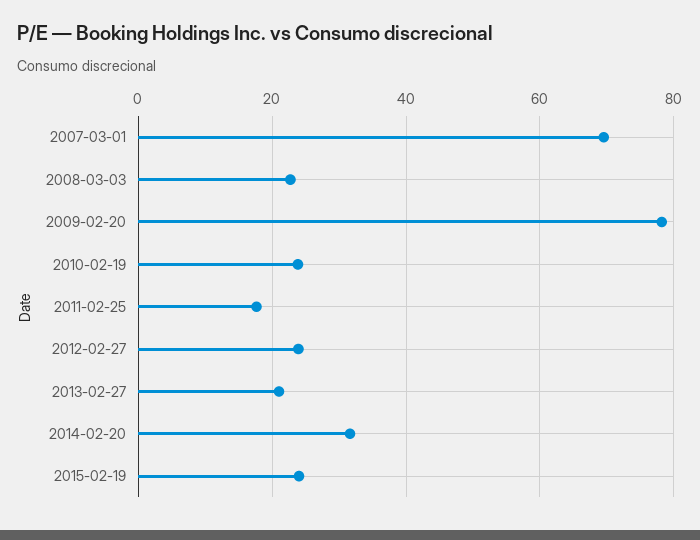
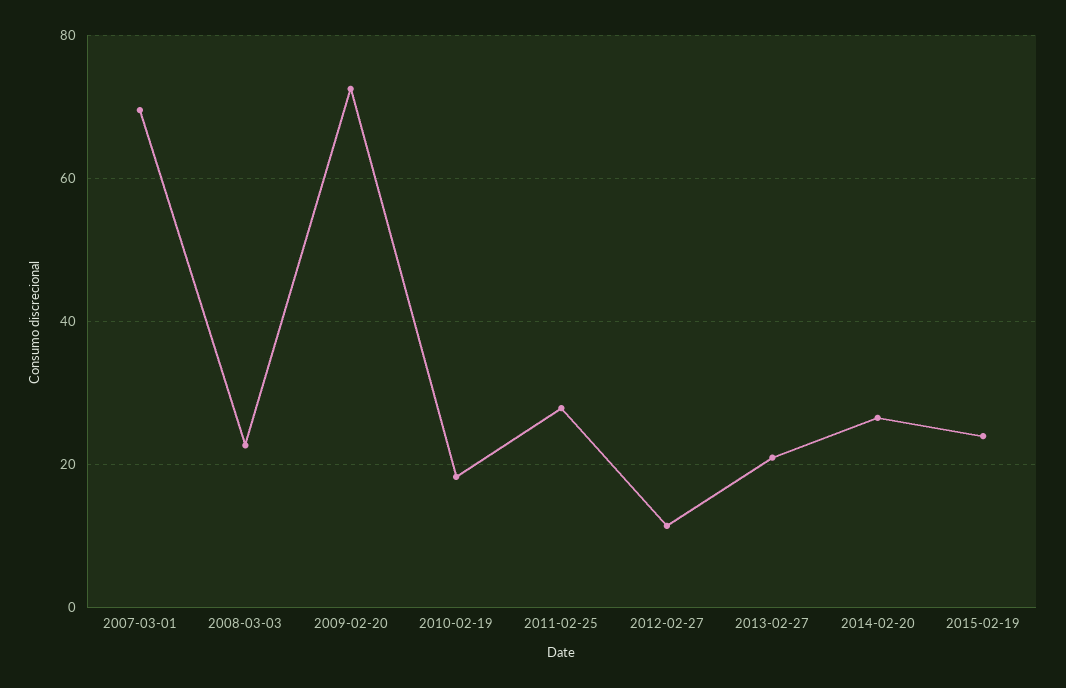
2009-02-20: 78 -> 72
2010-02-19: 24 -> 18
2011-02-25: 18 -> 28
2012-02-27: 24 -> 12
2014-02-20: 32 -> 26

